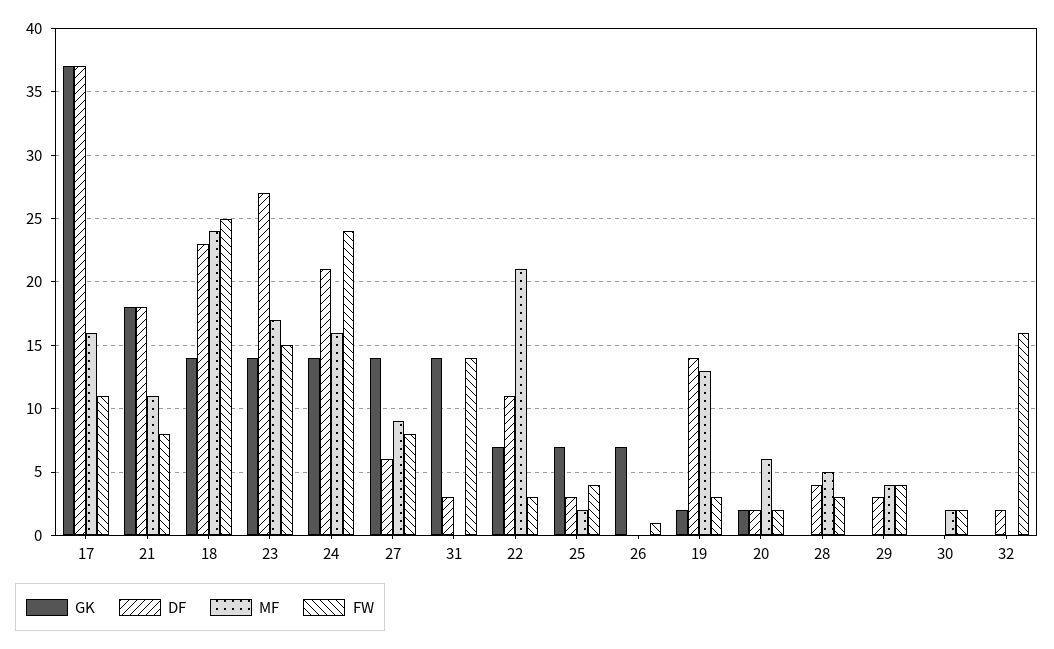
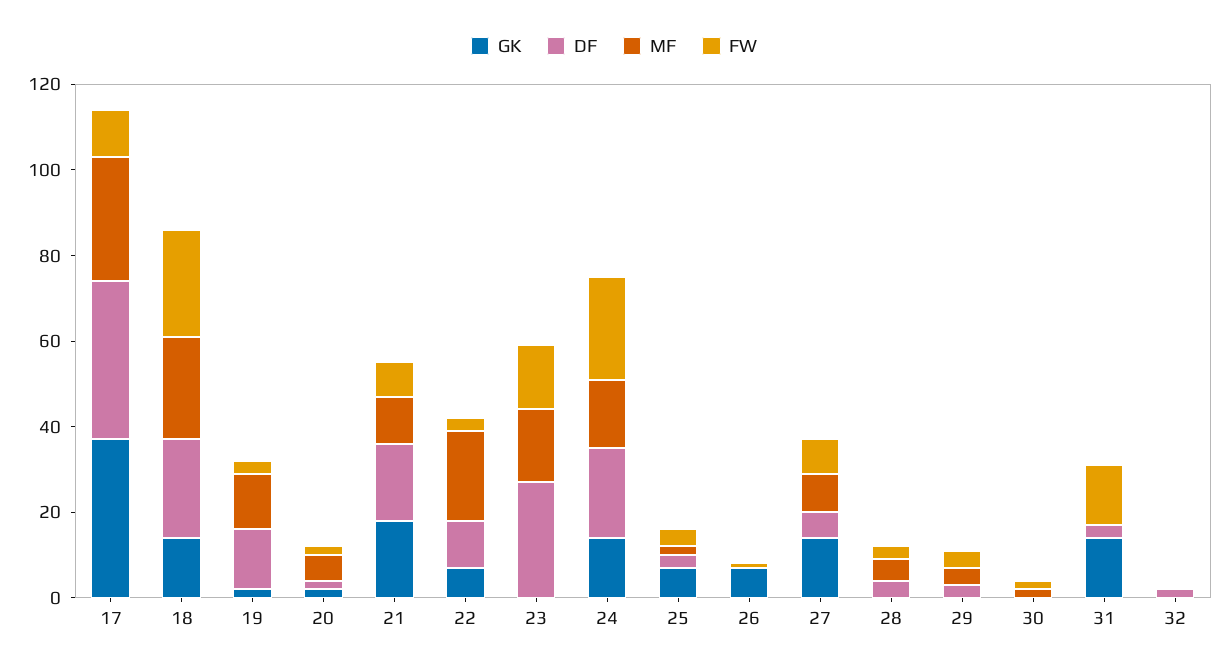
MF, 17: 16 -> 30
GK, 23: 14 -> 0
FW, 32: 16 -> 0

